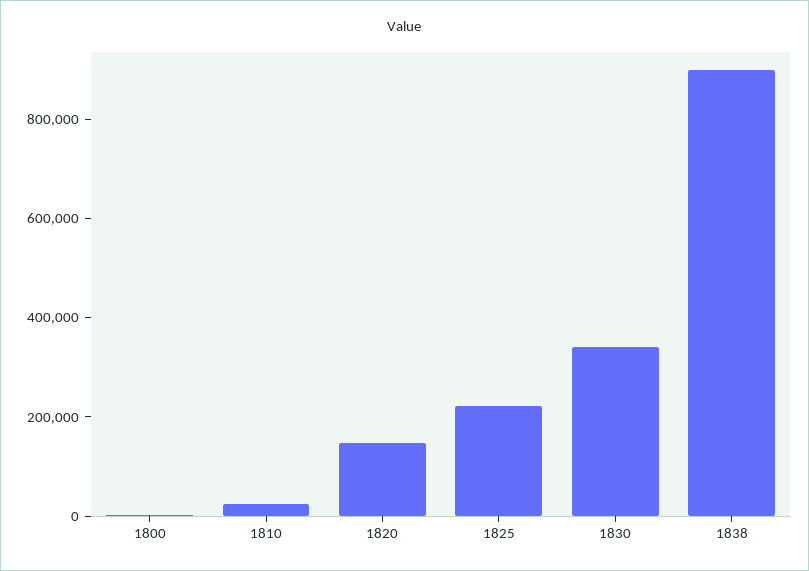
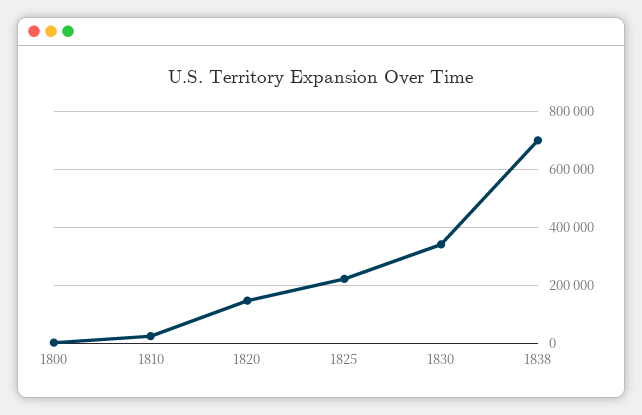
1838: 900000 -> 700000

